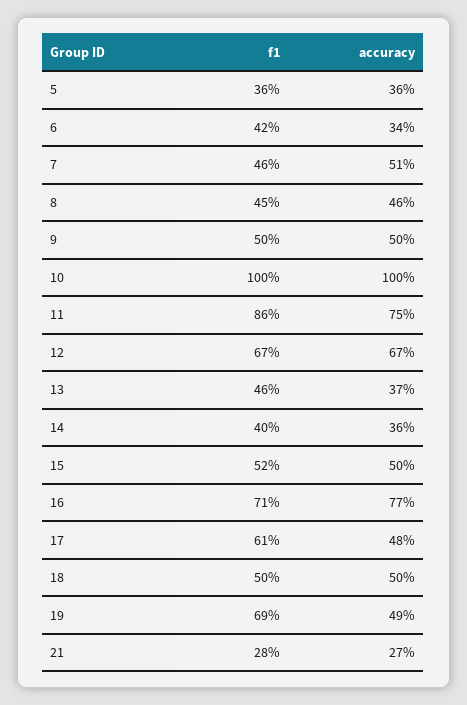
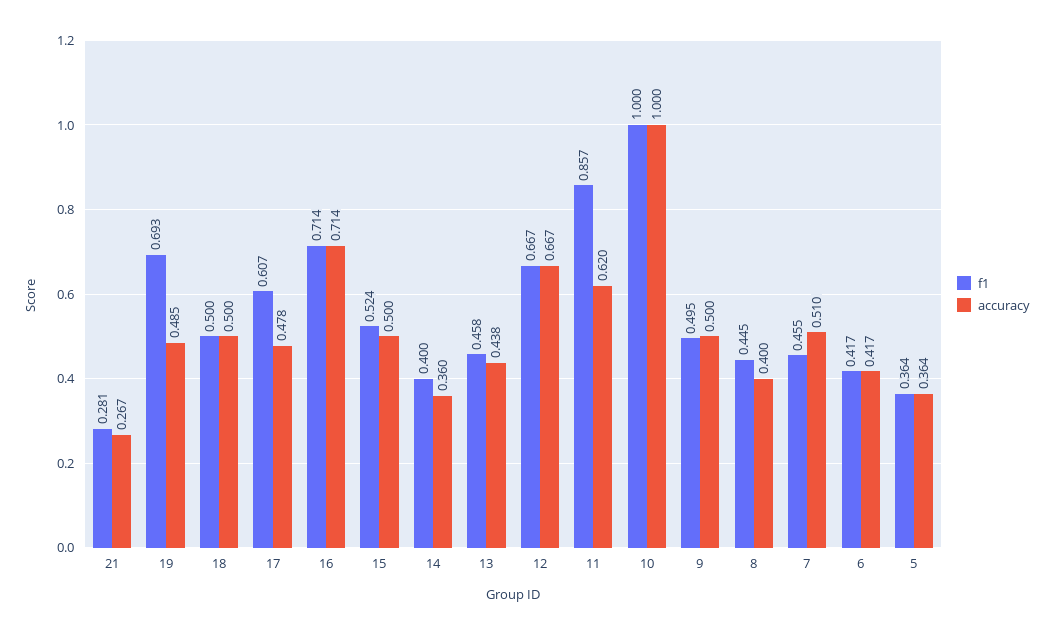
accuracy, 6: 0.34 -> 0.417
accuracy, 8: 0.46 -> 0.4
accuracy, 11: 0.75 -> 0.62
accuracy, 13: 0.37 -> 0.438
accuracy, 16: 0.77 -> 0.714

